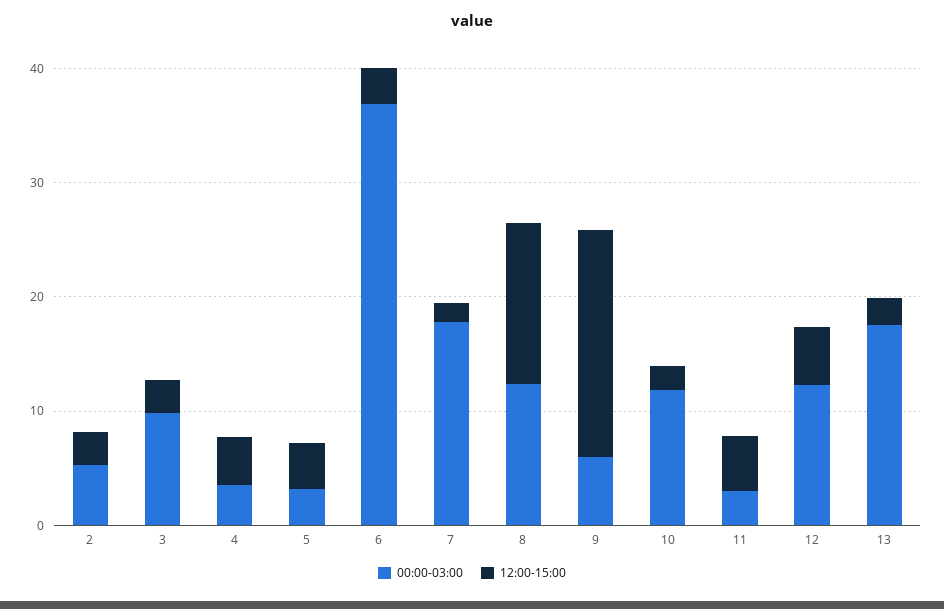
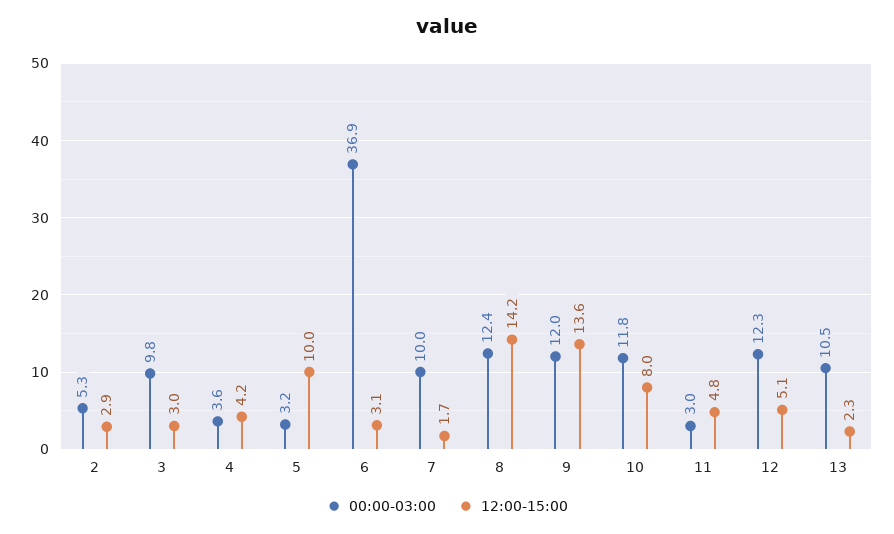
12:00-15:00, 5: 4 -> 10
00:00-03:00, 7: 18 -> 10
00:00-03:00, 9: 6 -> 12
12:00-15:00, 9: 20 -> 13.6
12:00-15:00, 10: 2 -> 8
00:00-03:00, 13: 18 -> 10.5

